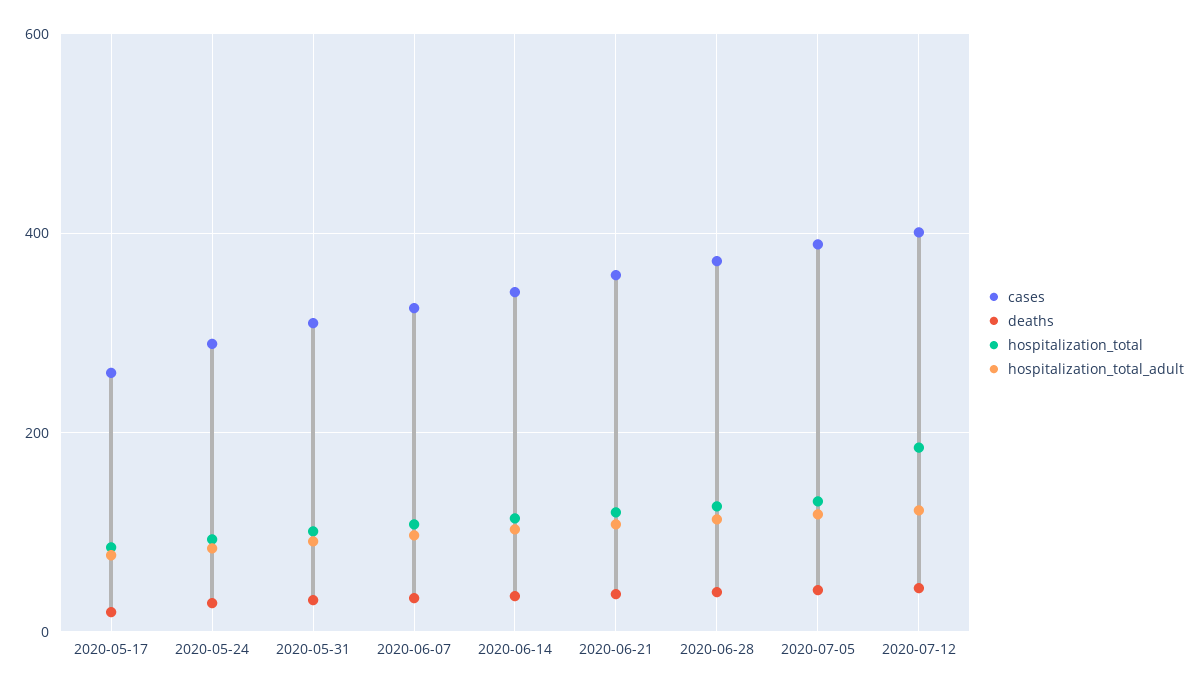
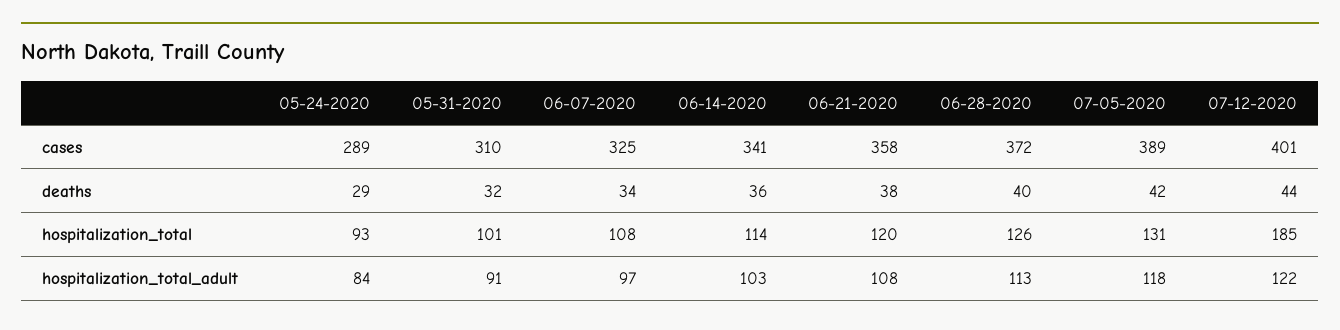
cases, 2020-05-17: 260 -> none
deaths, 2020-05-17: 20 -> none
hospitalization_total, 2020-05-17: 80 -> none
hospitalization_total_adult, 2020-05-17: 80 -> none

